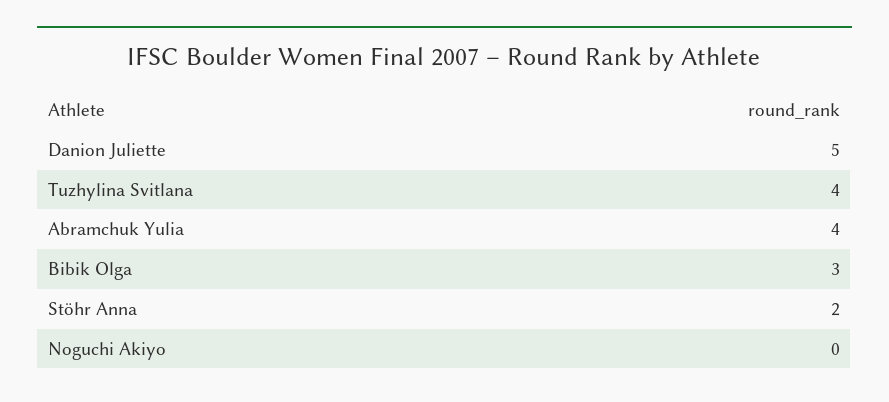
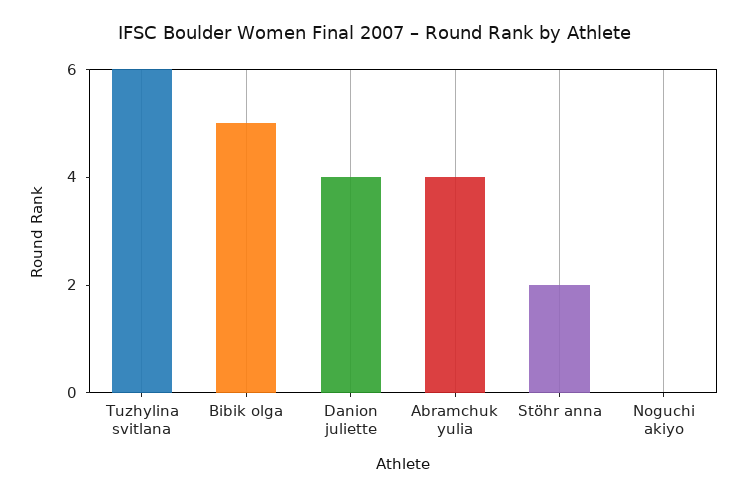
Danion Juliette: 5 -> 4
Tuzhylina Svitlana: 4 -> 6
Bibik Olga: 3 -> 5

